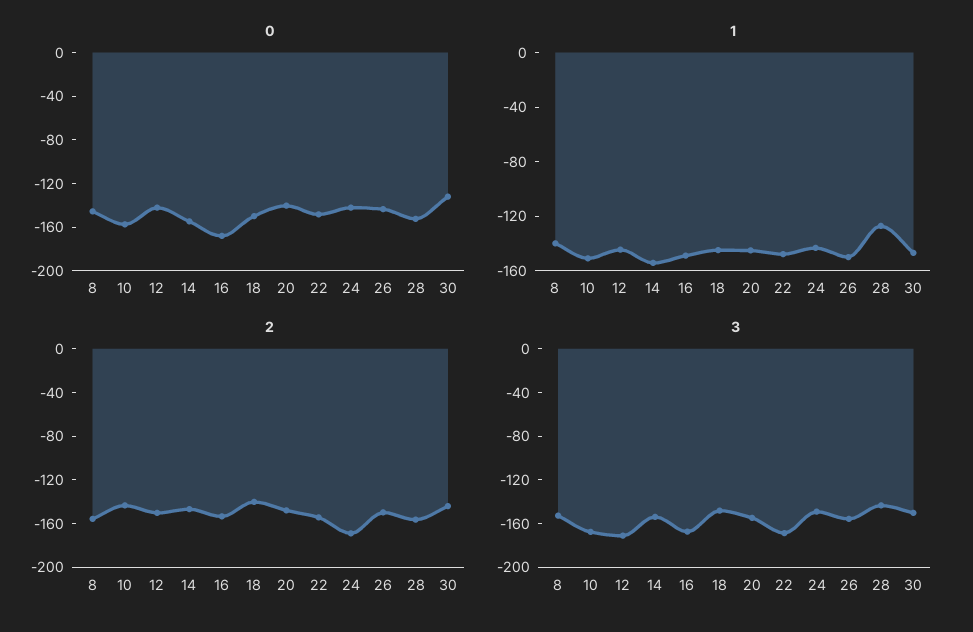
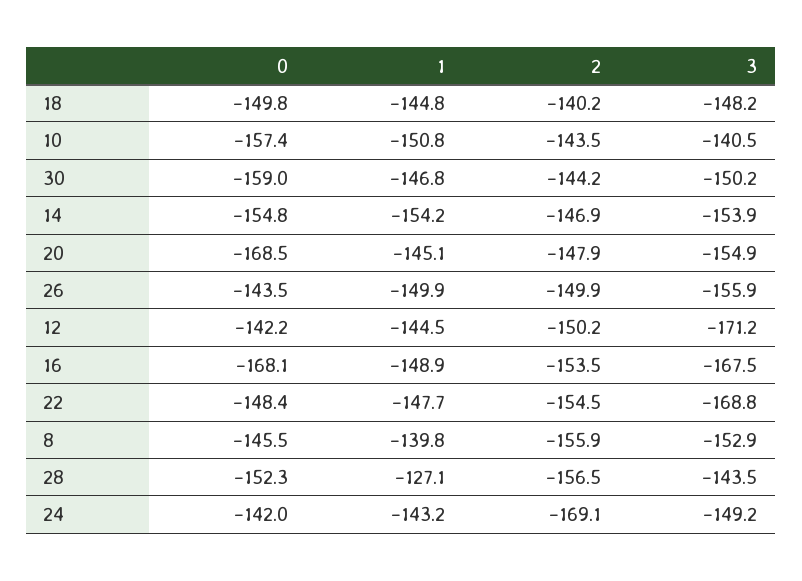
0, 20: -140 -> -168.5
0, 30: -130 -> -159
3, 10: -170 -> -140.5

